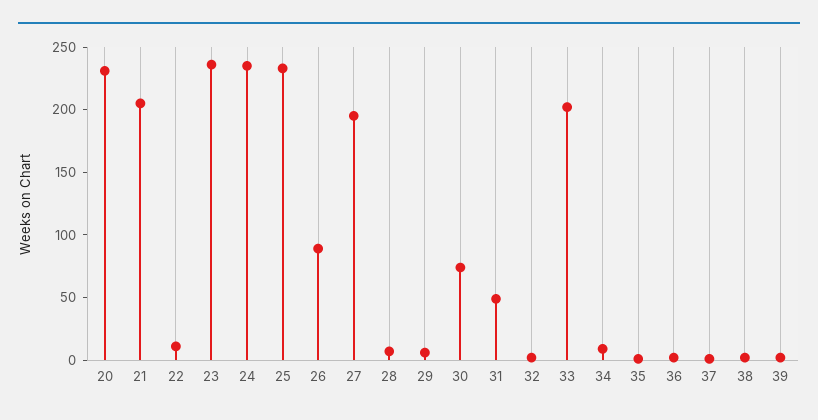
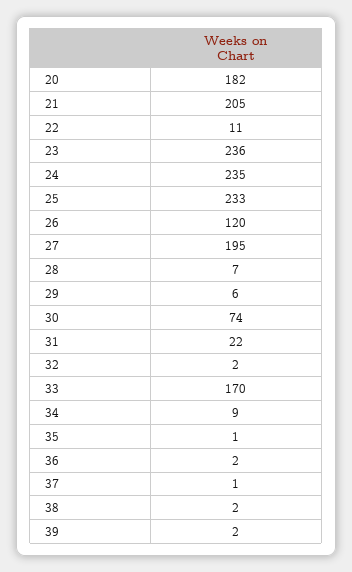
20: 230 -> 182
26: 90 -> 120
31: 50 -> 22
33: 200 -> 170

